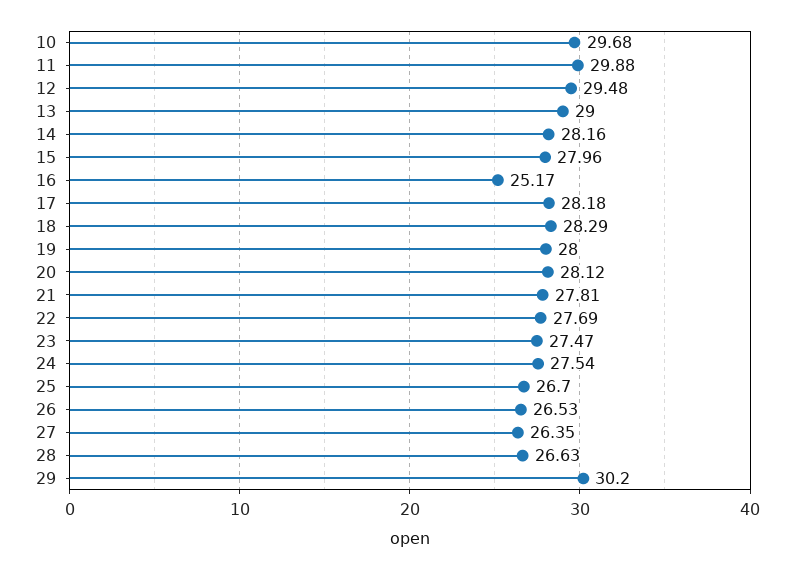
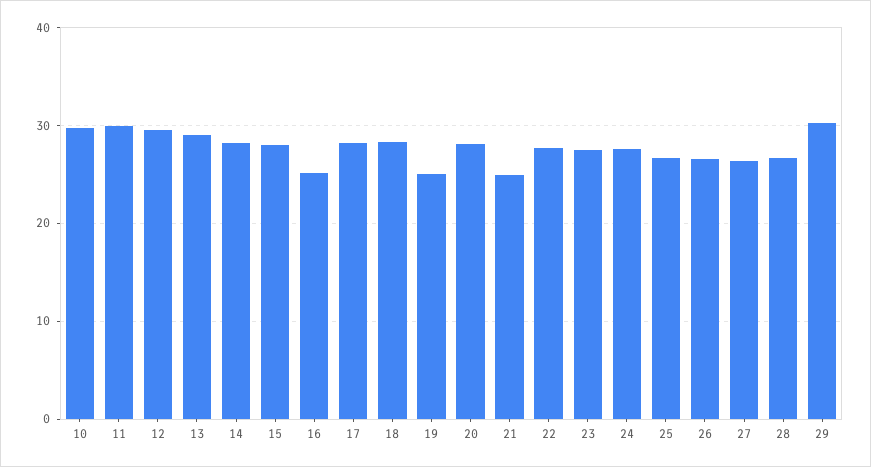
19: 28 -> 25
21: 27.81 -> 25

